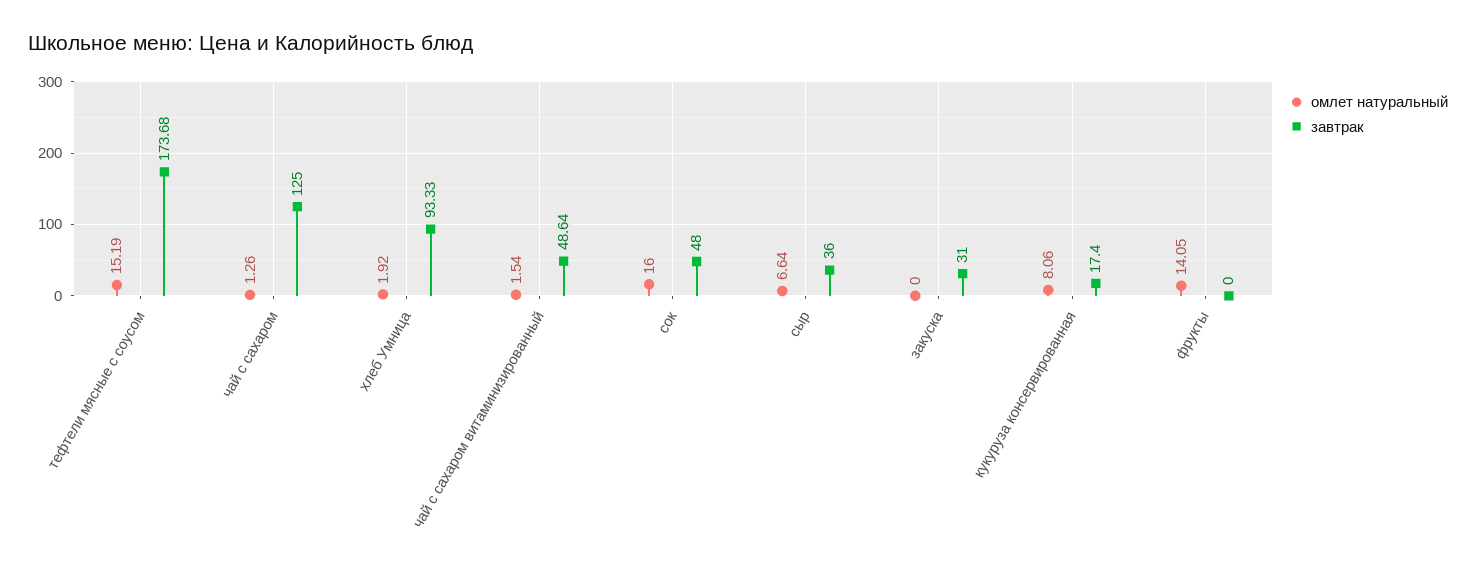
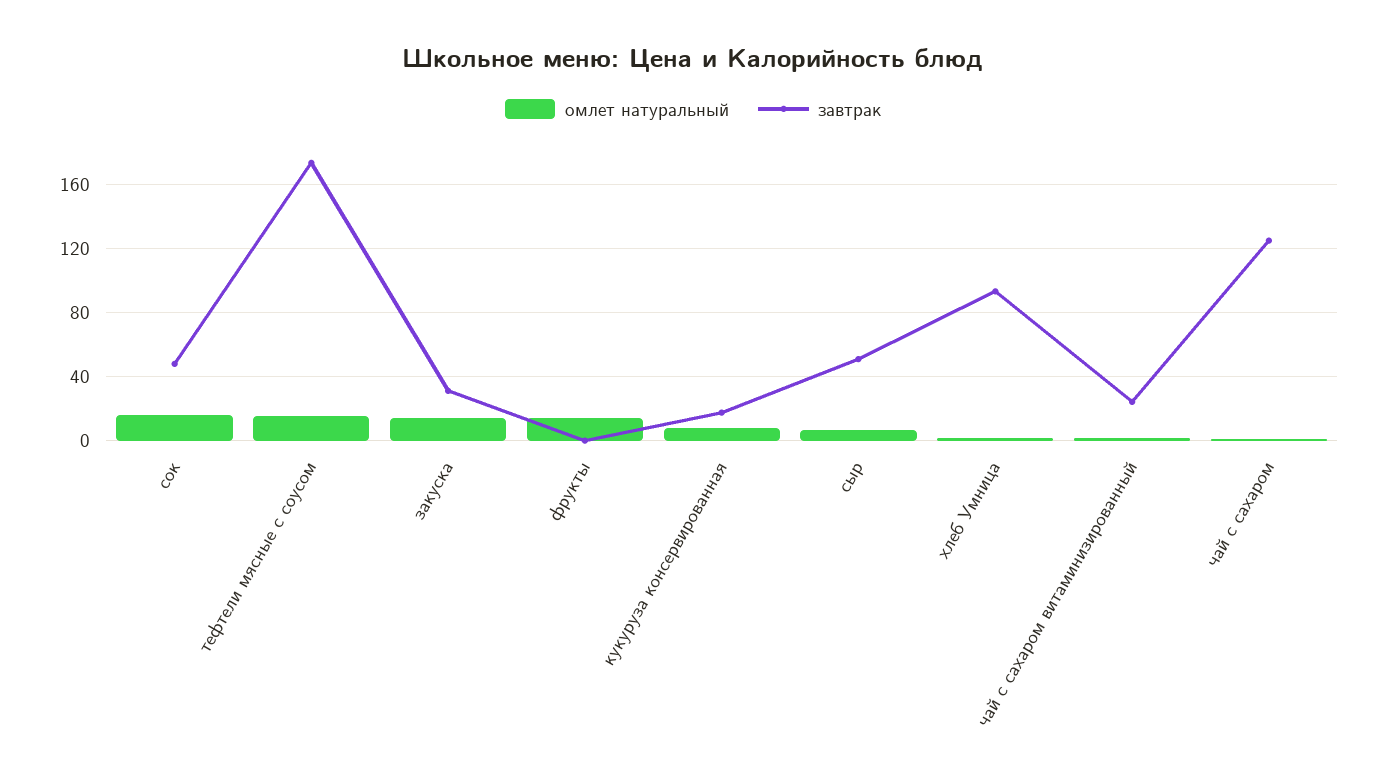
завтрак, чай с сахаром витаминизированный: 48.64 -> 25
завтрак, сыр: 36 -> 50
омлет натуральный, закуска: 0 -> 15

